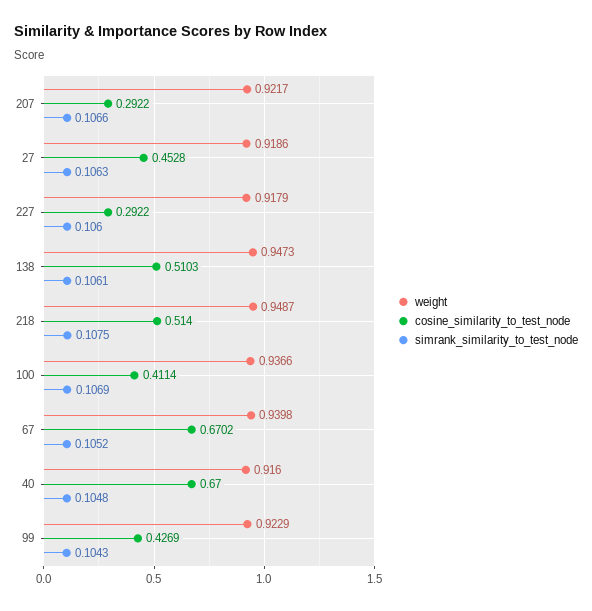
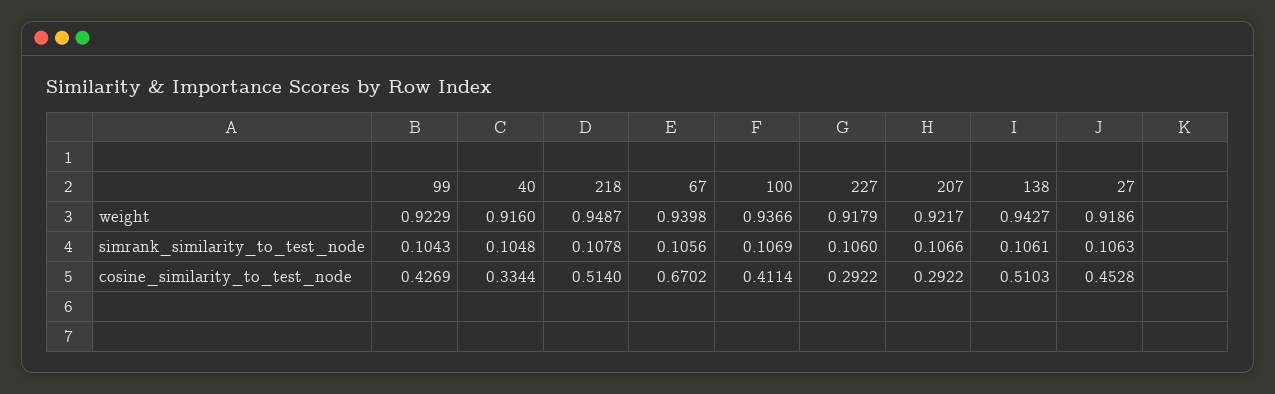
weight, 138: 0.9473 -> 0.9427
simrank_similarity_to_test_node, 218: 0.1075 -> 0.1078
simrank_similarity_to_test_node, 67: 0.1052 -> 0.1056
cosine_similarity_to_test_node, 40: 0.67 -> 0.3344

